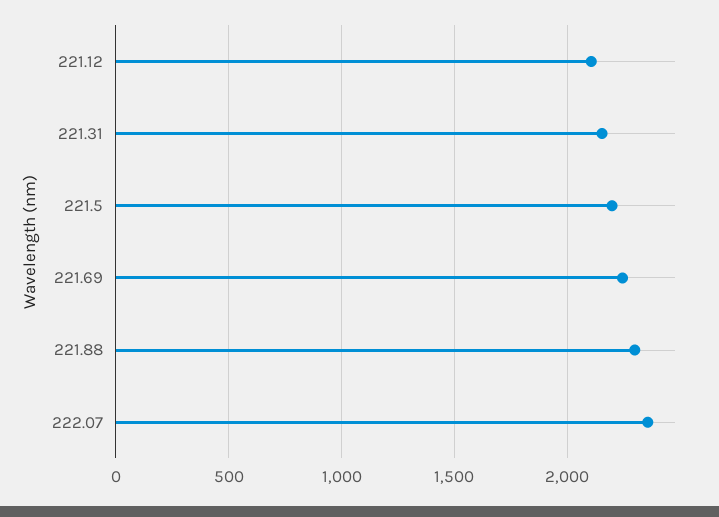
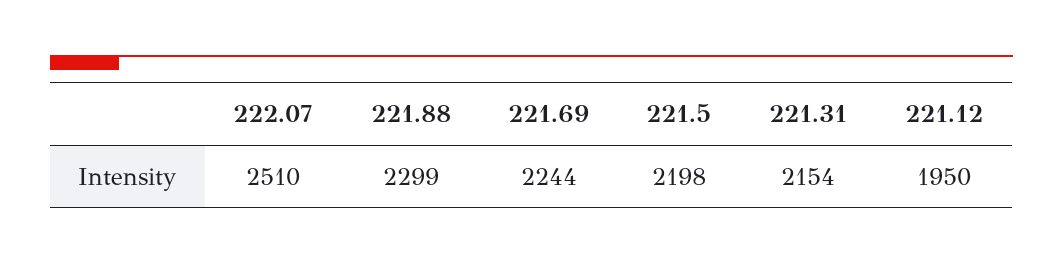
221.12: 2100 -> 1950
222.07: 2350 -> 2510

